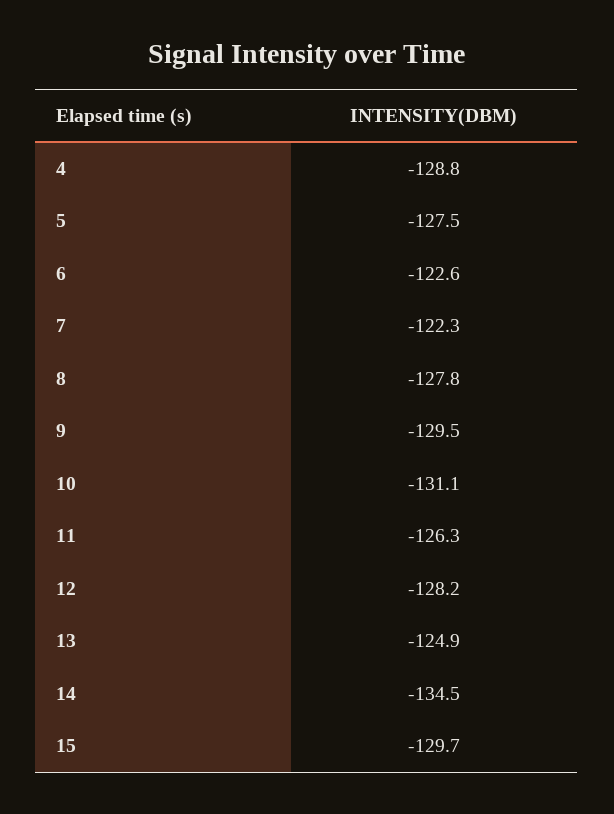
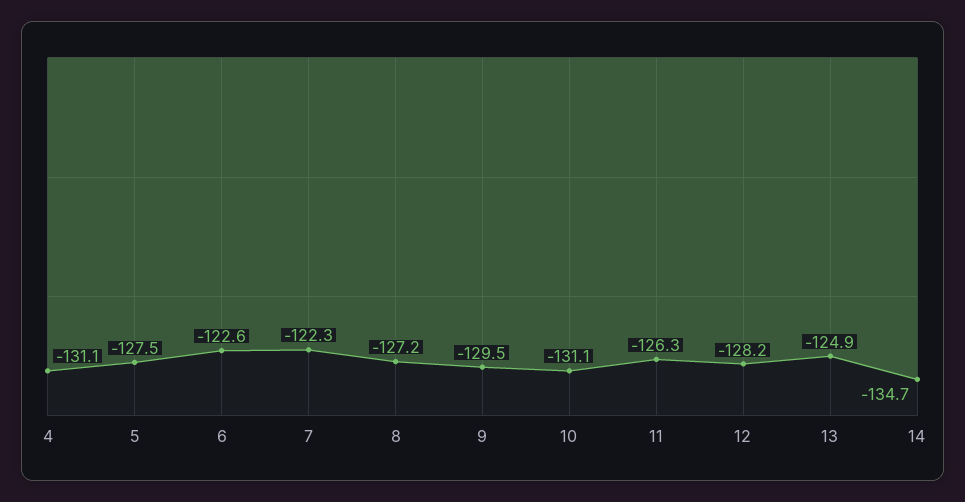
4: -128.8 -> -131.1
8: -127.8 -> -127.2
14: -134.5 -> -134.7
15: -129.7 -> none

